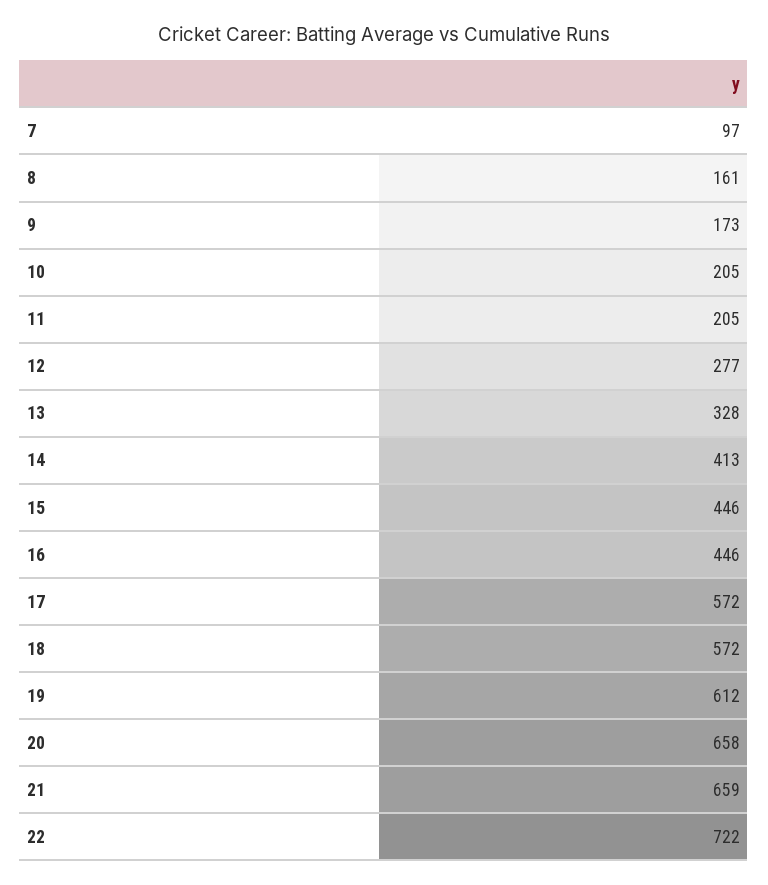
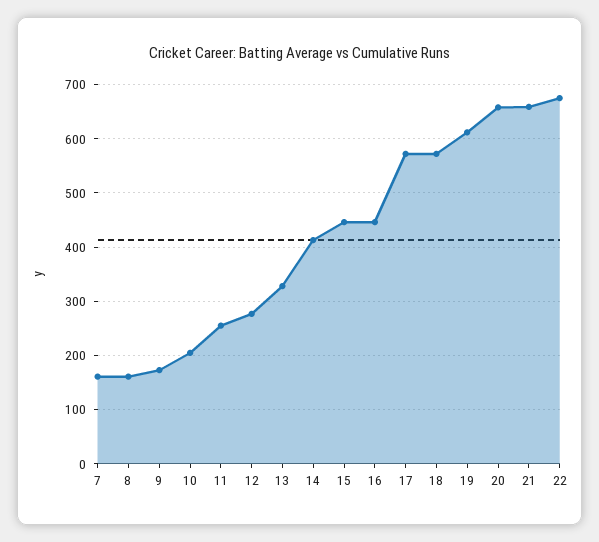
7: 97 -> 160
11: 205 -> 260
22: 722 -> 680

